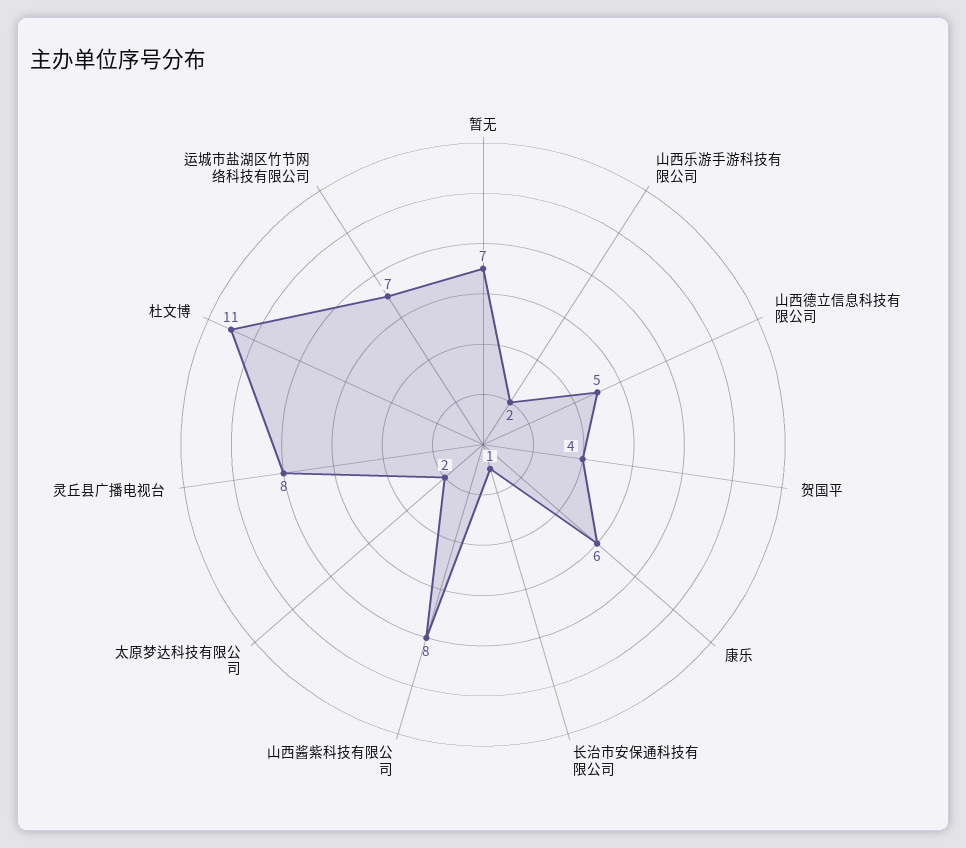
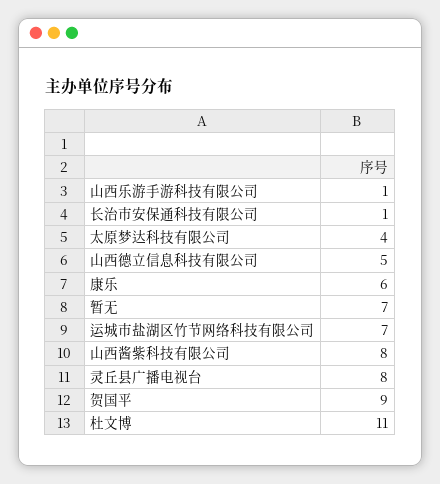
山西乐游手游科技有限公司: 2 -> 1
贺国平: 4 -> 9
太原梦达科技有限公司: 2 -> 4

